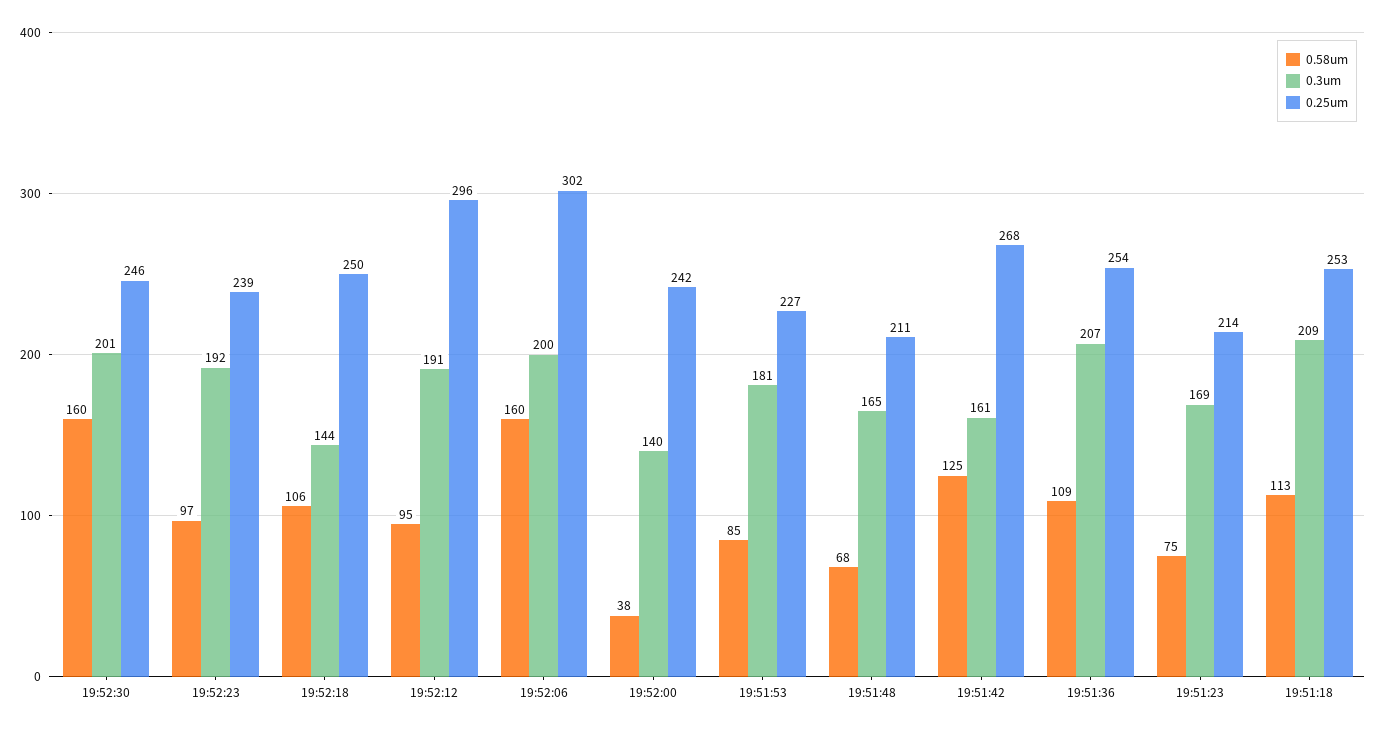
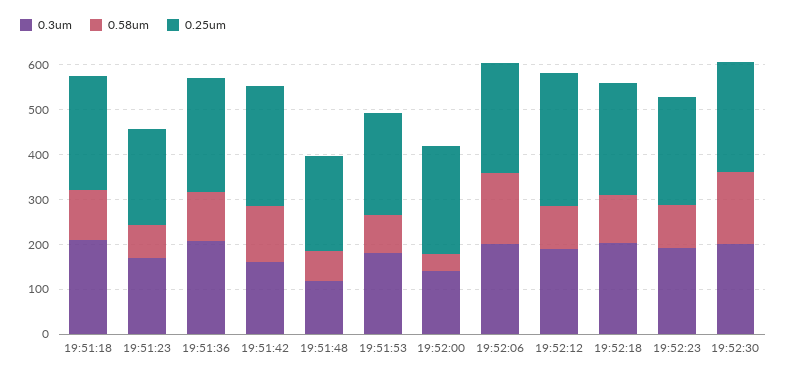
0.3um, 19:52:18: 144 -> 200
0.25um, 19:52:06: 302 -> 240
0.3um, 19:51:48: 165 -> 120

